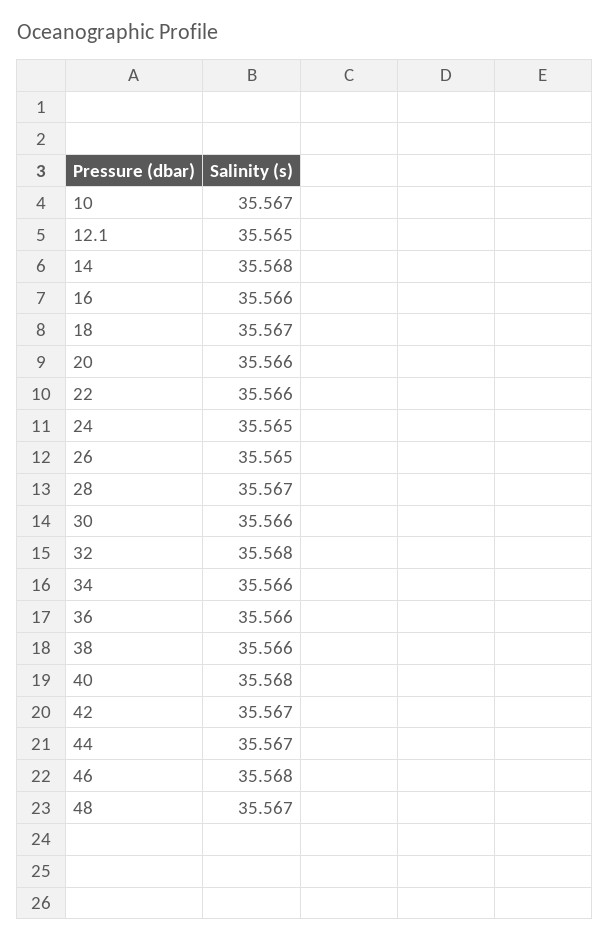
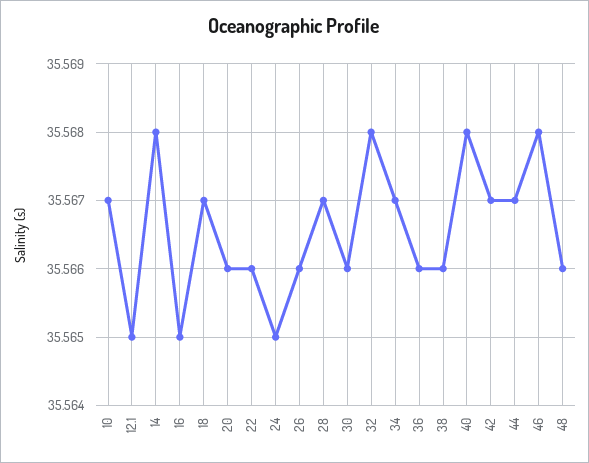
16: 35.566 -> 35.565
26: 35.565 -> 35.566
34: 35.566 -> 35.567
48: 35.567 -> 35.566

